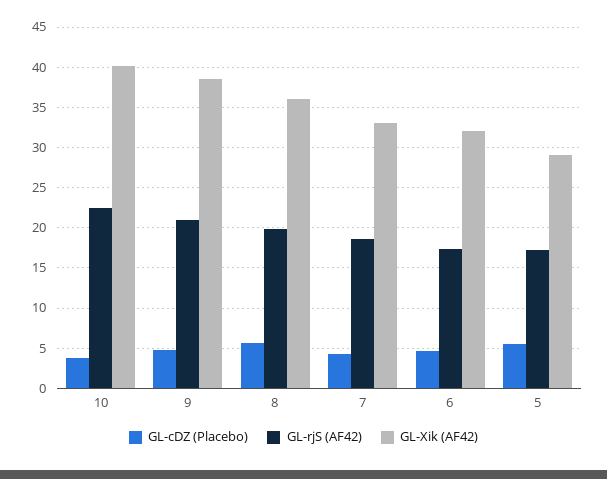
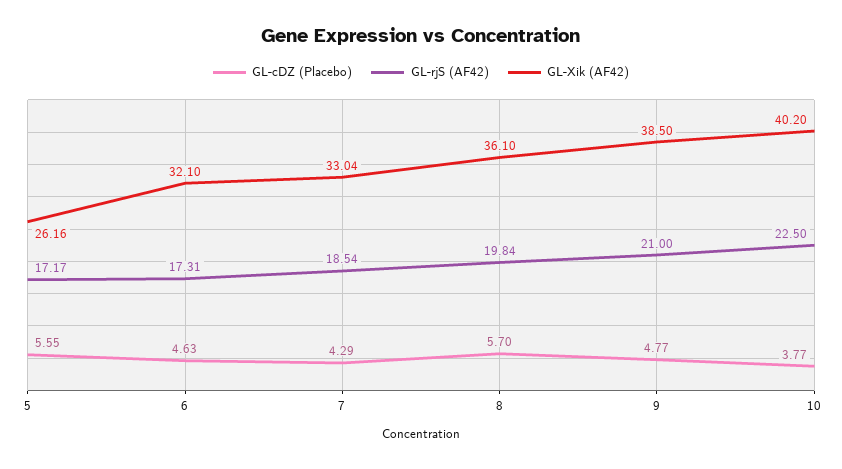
GL-Xik (AF42), 5: 29 -> 26.16

